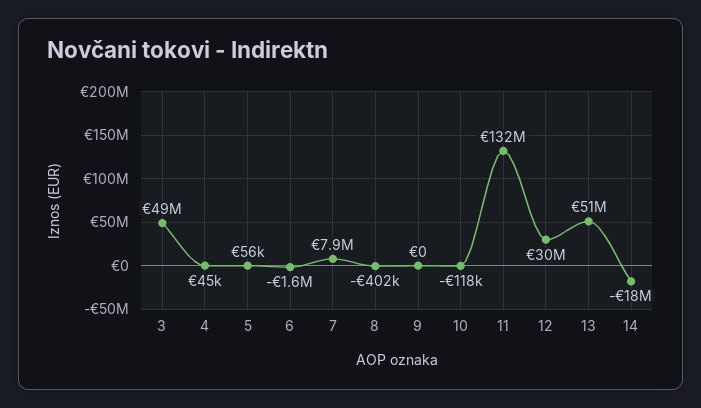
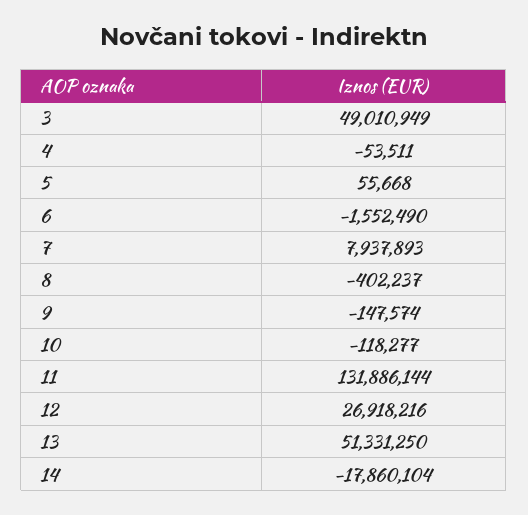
4: 45000 -> -53511
9: 0 -> -147574
12: 30000000 -> 26918216

